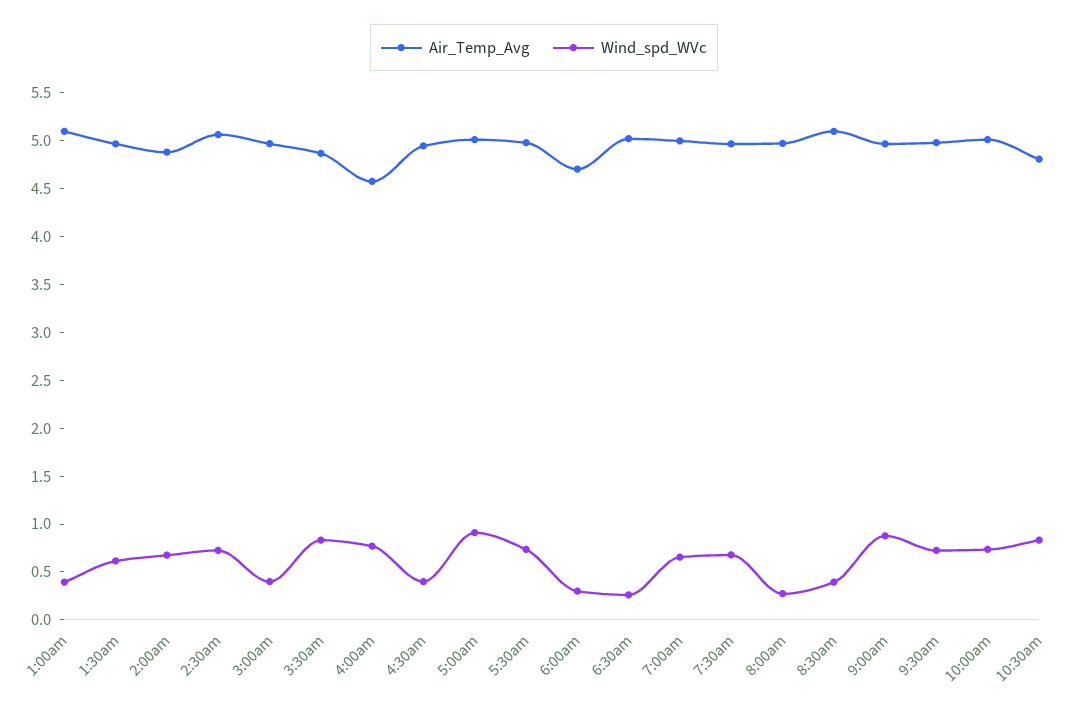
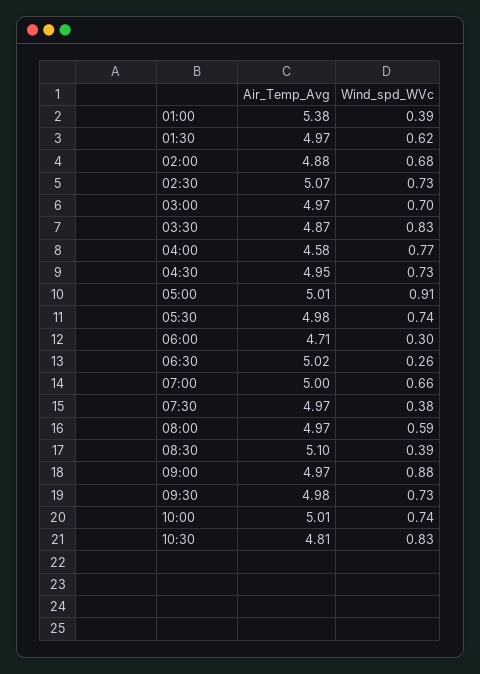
Air_Temp_Avg, 1:00am: 5.1 -> 5.38
Wind_spd_WVc, 3:00am: 0.4 -> 0.7
Wind_spd_WVc, 4:30am: 0.4 -> 0.73
Wind_spd_WVc, 7:30am: 0.7 -> 0.38
Wind_spd_WVc, 8:00am: 0.3 -> 0.59

